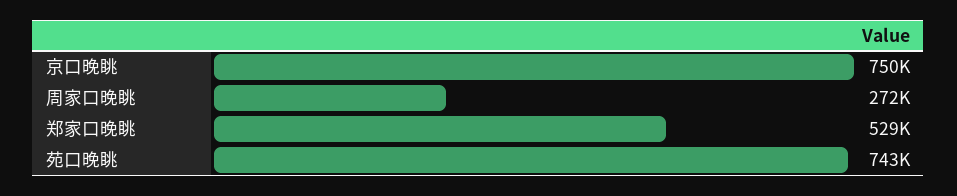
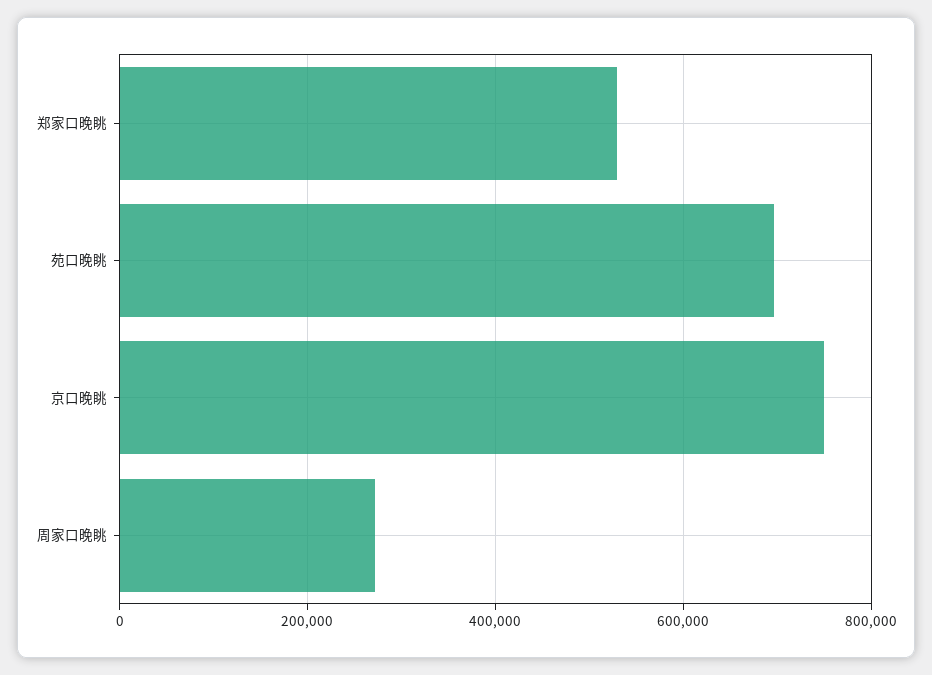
苑口晚眺: 743000 -> 700000

